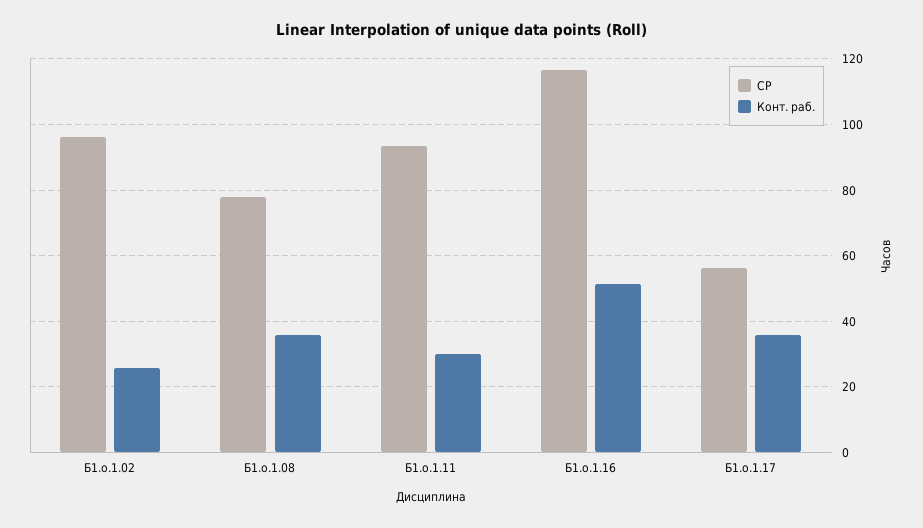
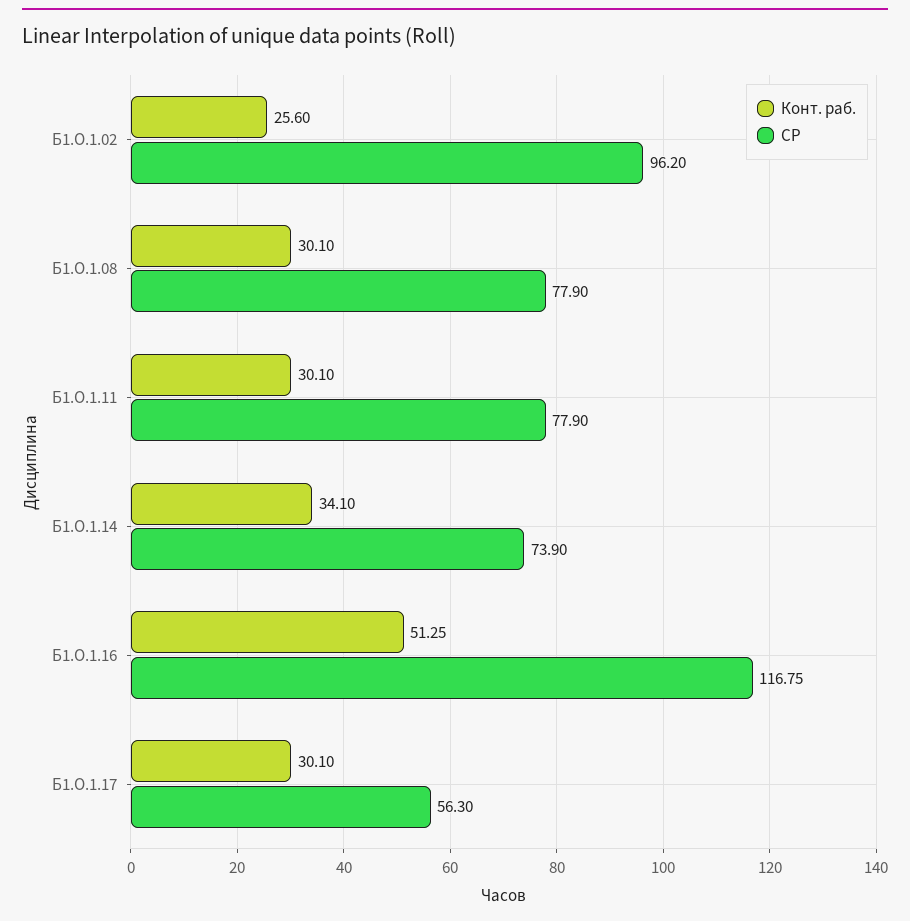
Конт. раб., Б1.о.1.08: 36 -> 30.1
СР, Б1.о.1.11: 94 -> 77.9
Конт. раб., Б1.о.1.17: 36 -> 30.1
Конт. раб., Б1.О.1.14: none -> 34.1
СР, Б1.О.1.14: none -> 73.9

